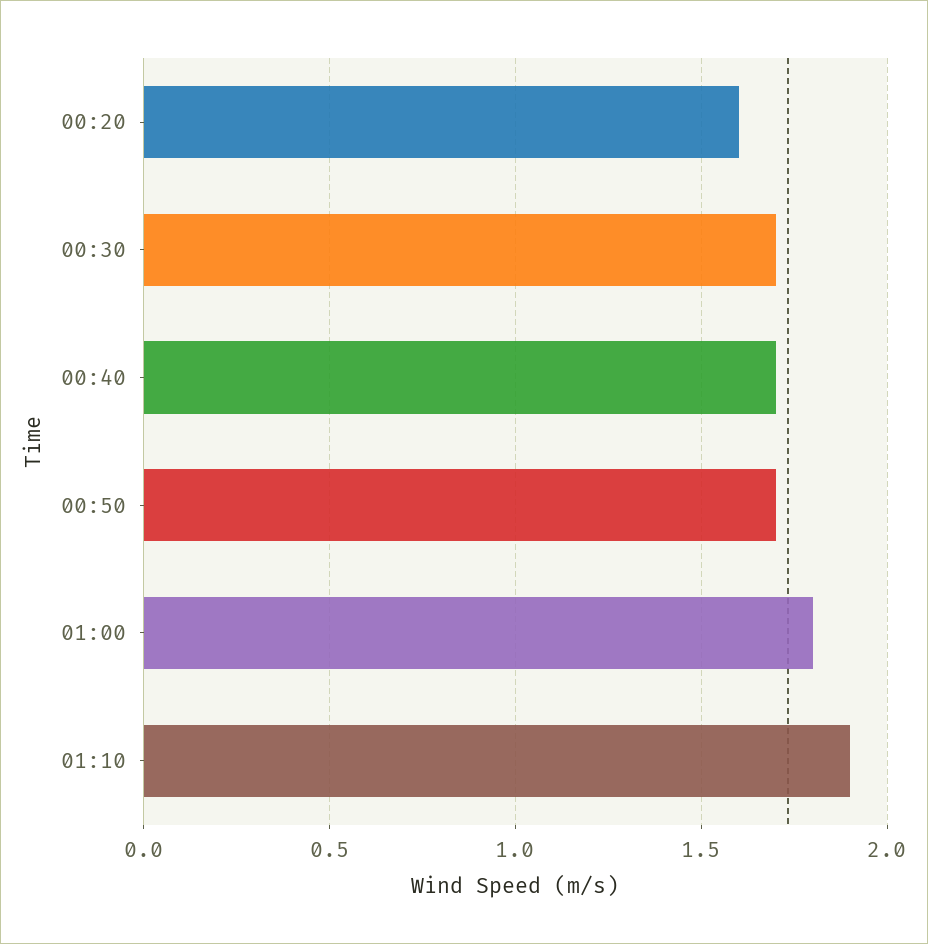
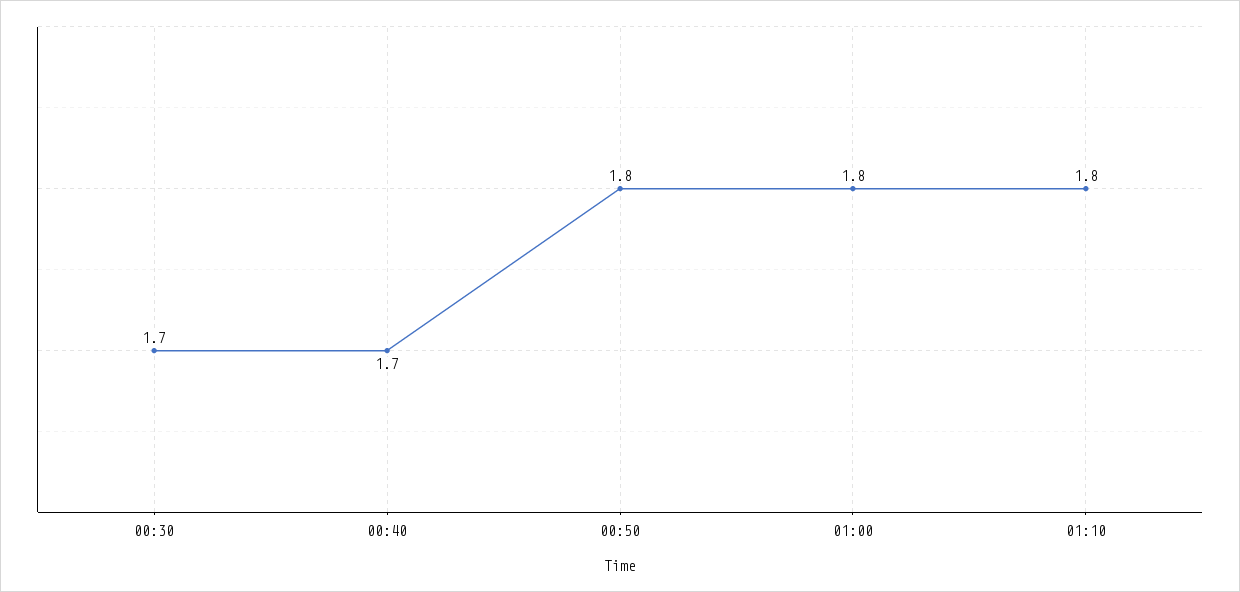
00:20: 1.6 -> none
00:50: 1.7 -> 1.8
01:10: 1.9 -> 1.8

